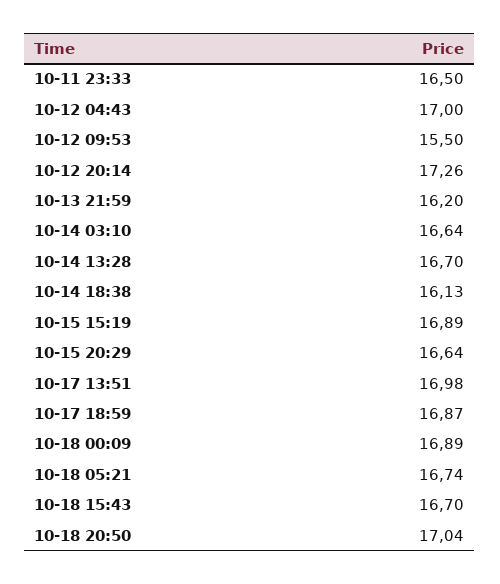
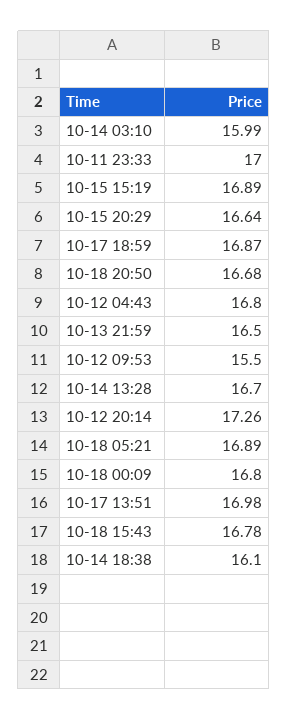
10-11 23:33: 16.5 -> 17
10-12 04:43: 17 -> 16.8
10-13 21:59: 16.2 -> 16.5
10-14 03:10: 16.64 -> 15.99
10-14 18:38: 16.13 -> 16.1
10-18 00:09: 16.89 -> 16.8
10-18 05:21: 16.74 -> 16.89
10-18 15:43: 16.7 -> 16.78
10-18 20:50: 17.04 -> 16.68

